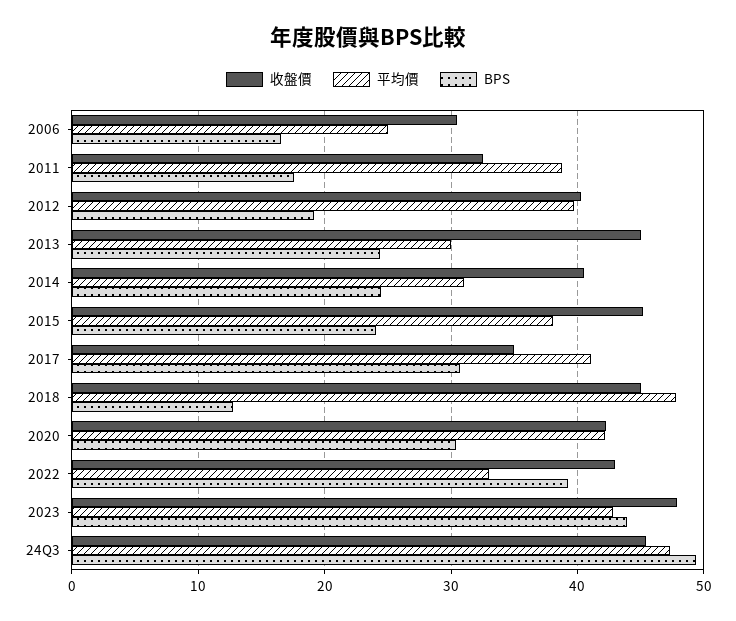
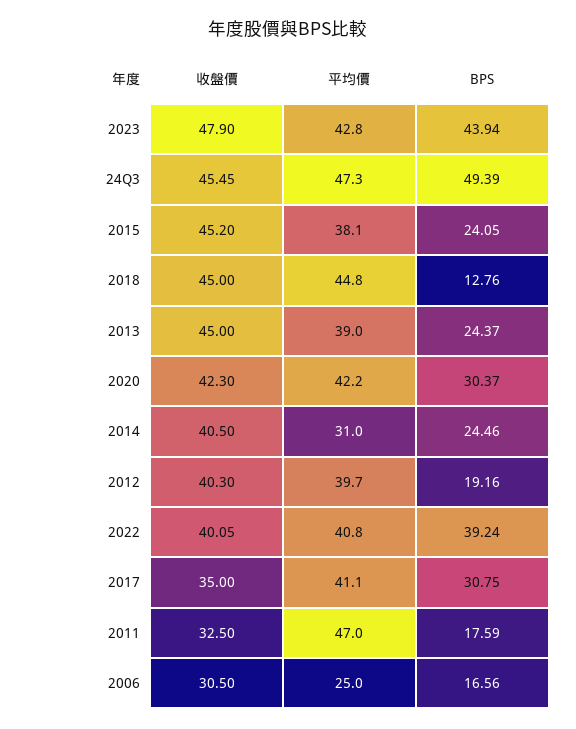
平均價, 2011: 39 -> 47
平均價, 2013: 30 -> 39
平均價, 2018: 48 -> 44.8
收盤價, 2022: 43 -> 40.05
平均價, 2022: 33 -> 40.8

